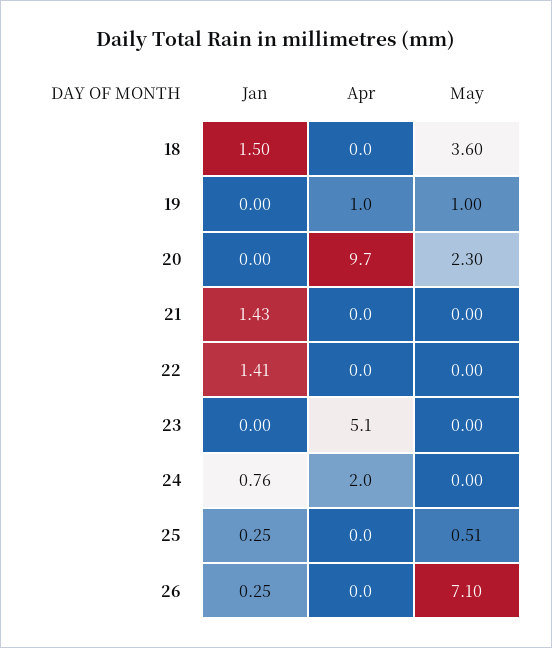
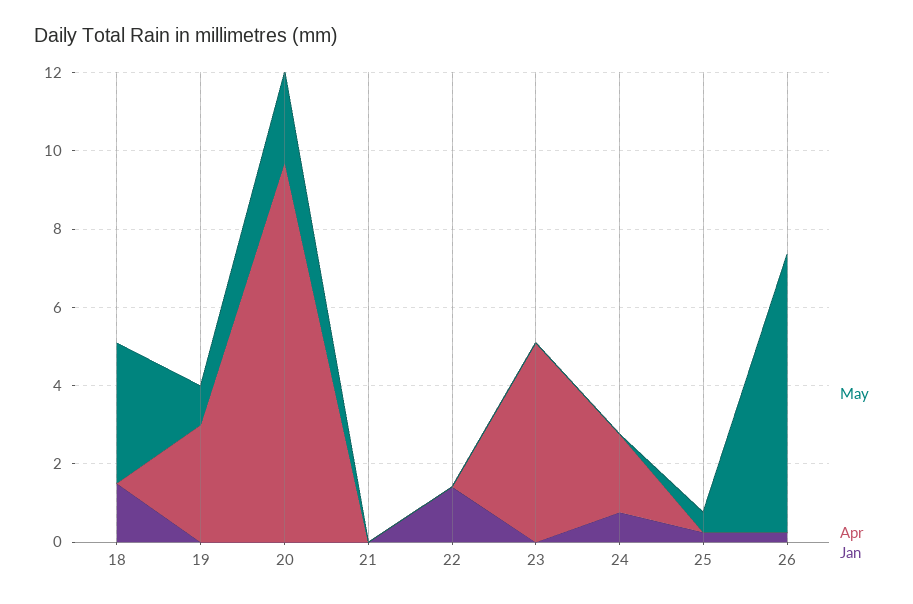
Apr, 19: 1 -> 3
Jan, 21: 1.43 -> 0

